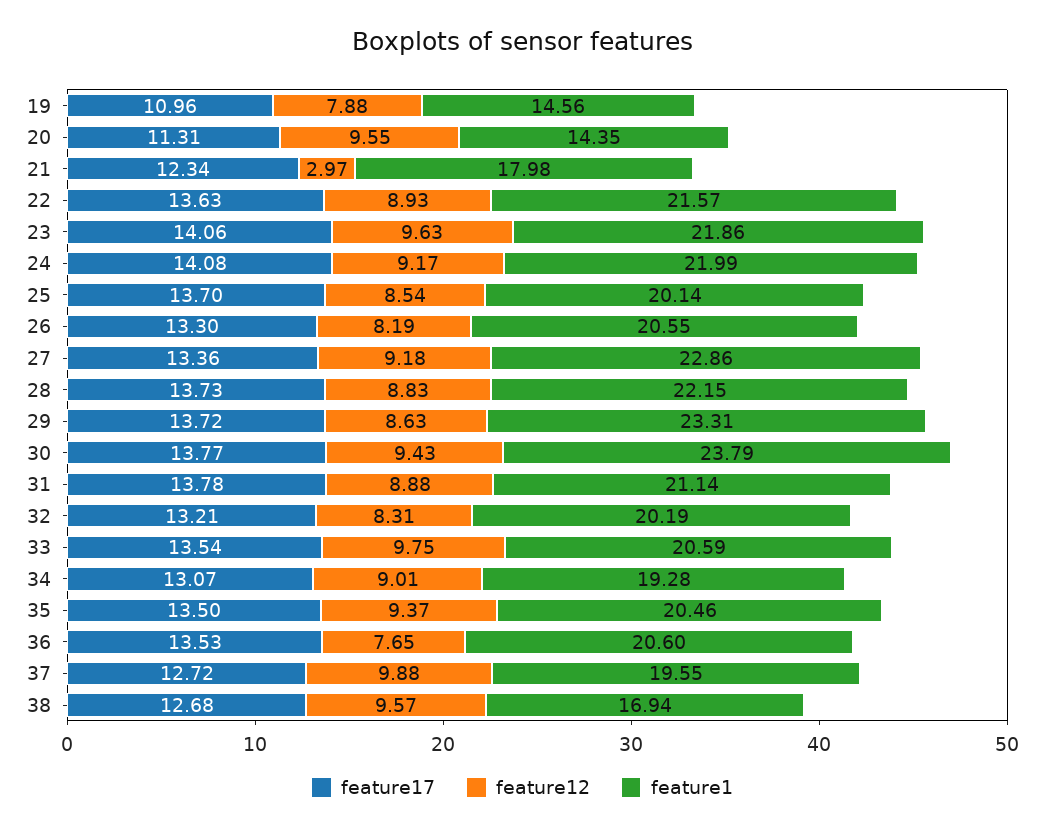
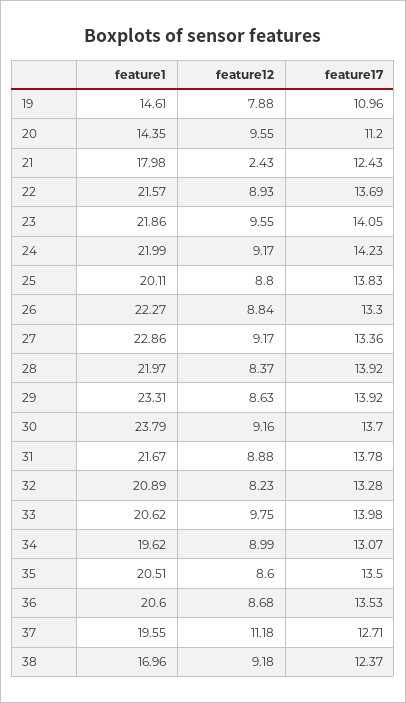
feature1, 19: 14.56 -> 14.61
feature17, 20: 11.31 -> 11.2
feature17, 21: 12.34 -> 12.43
feature12, 21: 2.97 -> 2.43
feature17, 22: 13.63 -> 13.69
feature17, 23: 14.06 -> 14.05
feature12, 23: 9.63 -> 9.55
feature17, 24: 14.08 -> 14.23
feature17, 25: 13.7 -> 13.83
feature12, 25: 8.54 -> 8.8
feature1, 25: 20.14 -> 20.11
feature12, 26: 8.19 -> 8.84
feature1, 26: 20.55 -> 22.27
feature12, 27: 9.18 -> 9.17
feature17, 28: 13.73 -> 13.92
feature12, 28: 8.83 -> 8.37
feature1, 28: 22.15 -> 21.97
feature17, 29: 13.72 -> 13.92
feature17, 30: 13.77 -> 13.7
feature12, 30: 9.43 -> 9.16
feature1, 31: 21.14 -> 21.67
feature17, 32: 13.21 -> 13.28
feature12, 32: 8.31 -> 8.23
feature1, 32: 20.19 -> 20.89
feature17, 33: 13.54 -> 13.98
feature1, 33: 20.59 -> 20.62
feature12, 34: 9.01 -> 8.99
feature1, 34: 19.28 -> 19.62
feature12, 35: 9.37 -> 8.6
feature1, 35: 20.46 -> 20.51
feature12, 36: 7.65 -> 8.68
feature17, 37: 12.72 -> 12.71
feature12, 37: 9.88 -> 11.18
feature17, 38: 12.68 -> 12.37
feature12, 38: 9.57 -> 9.18
feature1, 38: 16.94 -> 16.96

